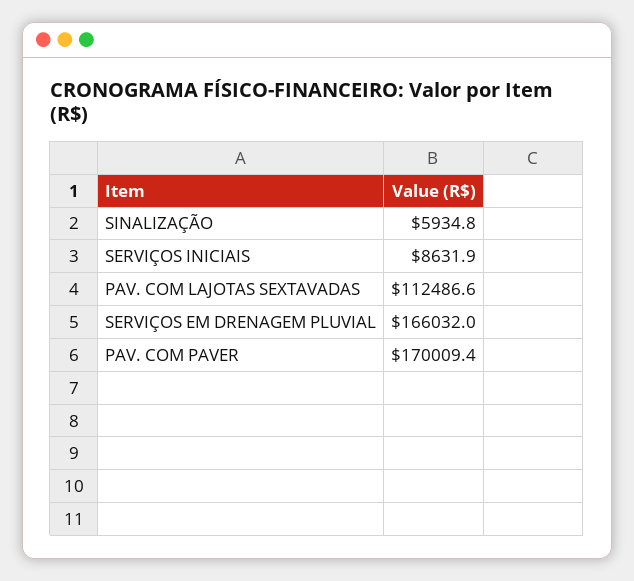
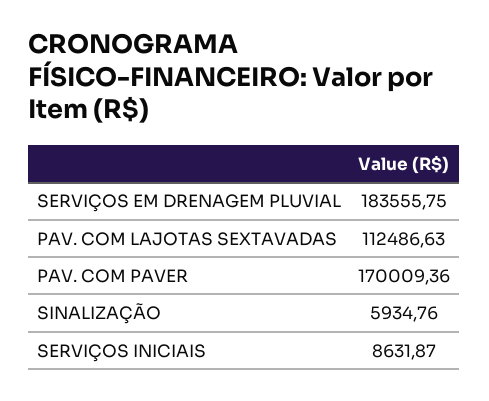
SERVIÇOS EM DRENAGEM PLUVIAL: 166032 -> 183555.75

